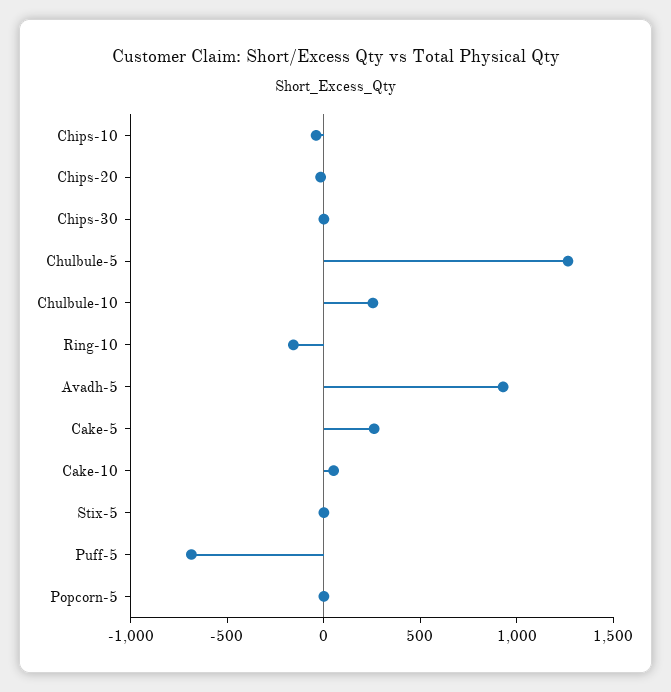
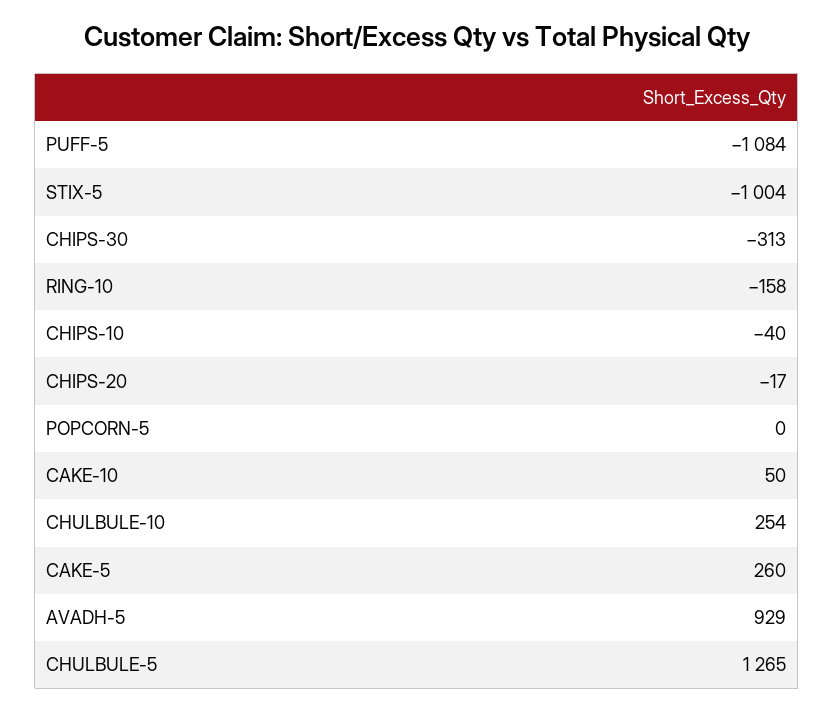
Chips-30: 0 -> -313
Stix-5: 0 -> -1004
Puff-5: -700 -> -1084

